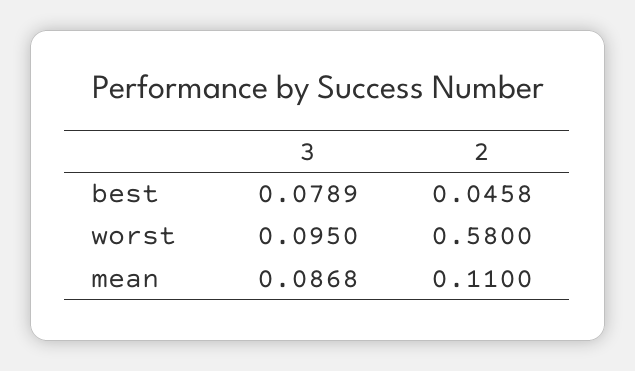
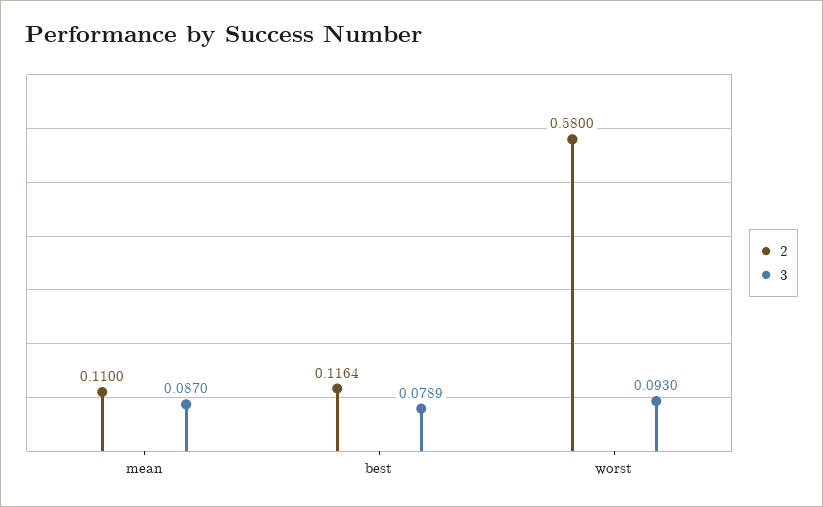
2, best: 0.0458 -> 0.1164
3, worst: 0.095 -> 0.093
3, mean: 0.0868 -> 0.087

